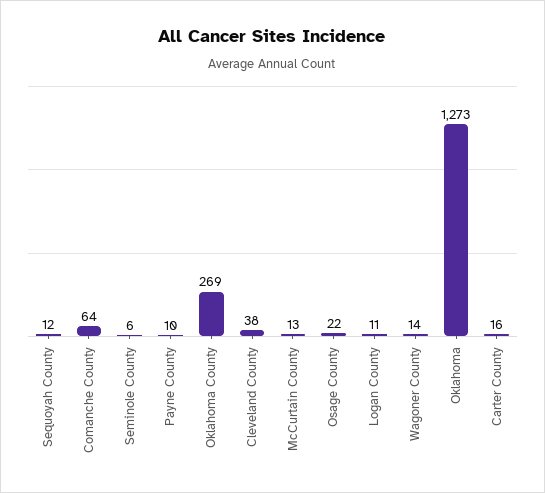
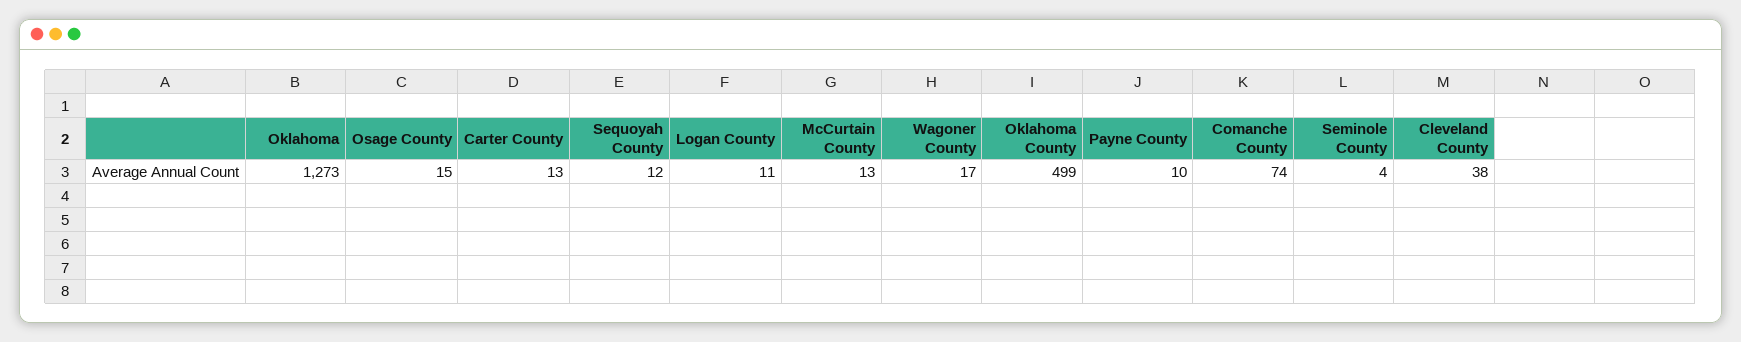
Comanche County: 64 -> 74
Seminole County: 6 -> 4
Oklahoma County: 269 -> 499
Osage County: 22 -> 15
Wagoner County: 14 -> 17
Carter County: 16 -> 13

